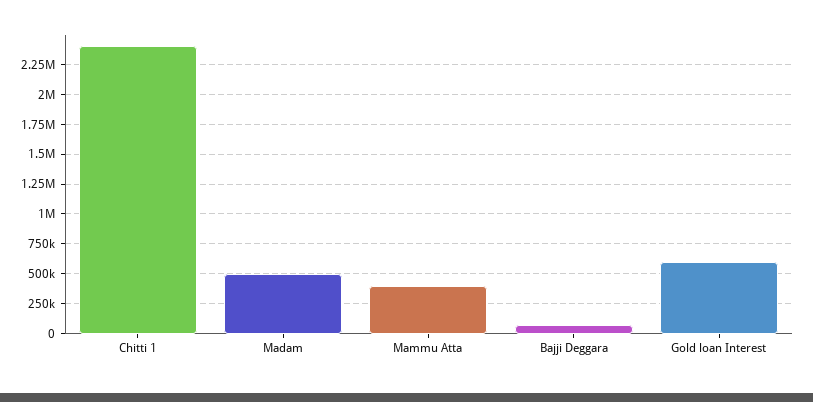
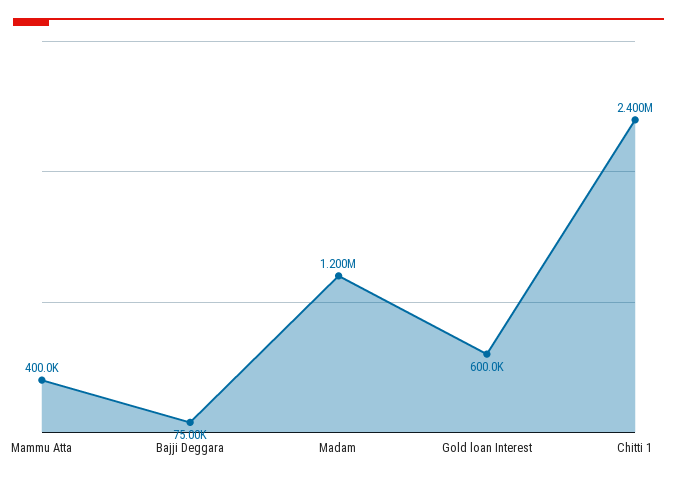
Madam: 500000 -> 1200000

